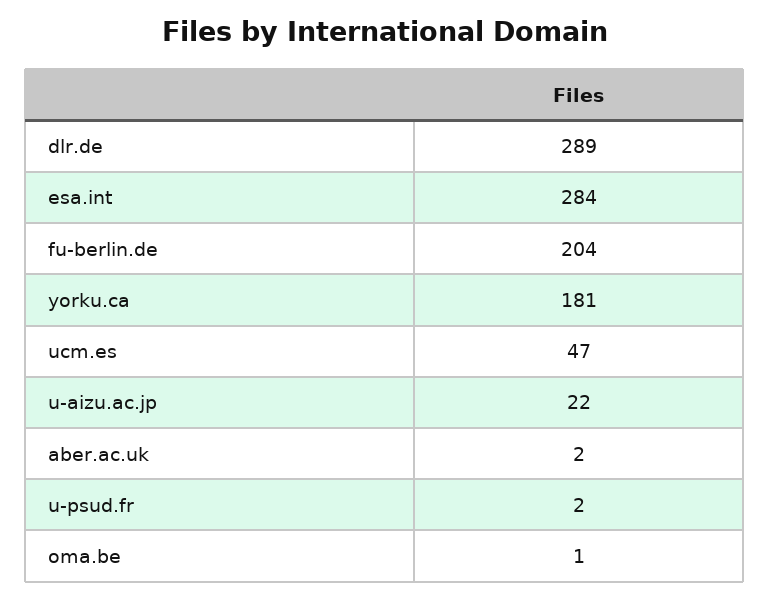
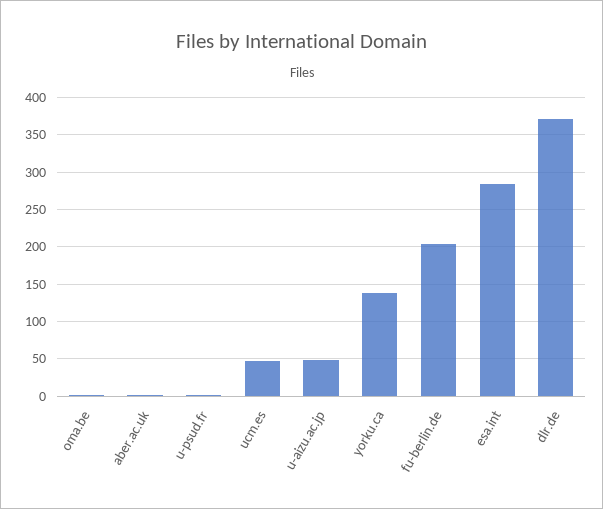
dlr.de: 289 -> 370
yorku.ca: 181 -> 140
u-aizu.ac.jp: 22 -> 50

